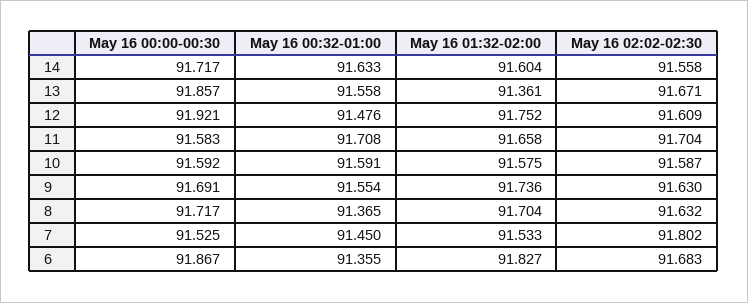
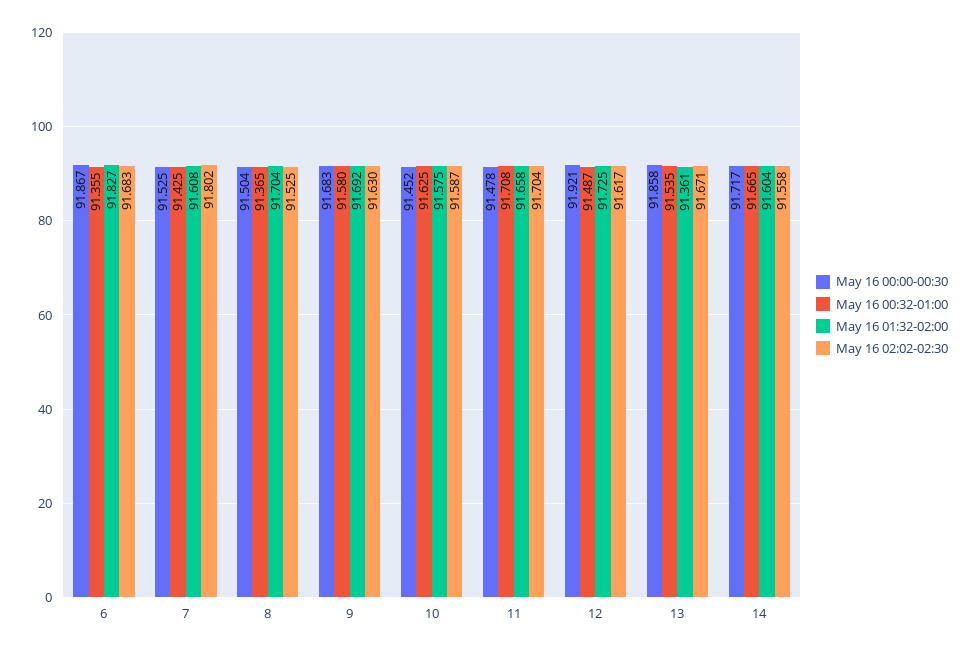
May 16 00:32-01:00, 14: 91.633 -> 91.665
May 16 00:00-00:30, 13: 91.857 -> 91.858
May 16 00:32-01:00, 13: 91.558 -> 91.535
May 16 00:32-01:00, 12: 91.476 -> 91.487
May 16 01:32-02:00, 12: 91.752 -> 91.725
May 16 02:02-02:30, 12: 91.609 -> 91.617
May 16 00:00-00:30, 11: 91.583 -> 91.478
May 16 00:00-00:30, 10: 91.592 -> 91.452
May 16 00:32-01:00, 10: 91.591 -> 91.625
May 16 00:00-00:30, 9: 91.691 -> 91.683
May 16 00:32-01:00, 9: 91.554 -> 91.58
May 16 01:32-02:00, 9: 91.736 -> 91.692
May 16 00:00-00:30, 8: 91.717 -> 91.504
May 16 02:02-02:30, 8: 91.632 -> 91.525
May 16 00:32-01:00, 7: 91.45 -> 91.425
May 16 01:32-02:00, 7: 91.533 -> 91.608

